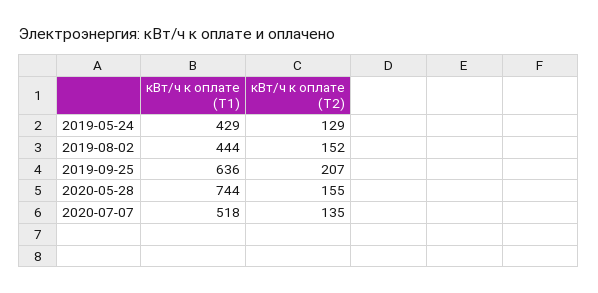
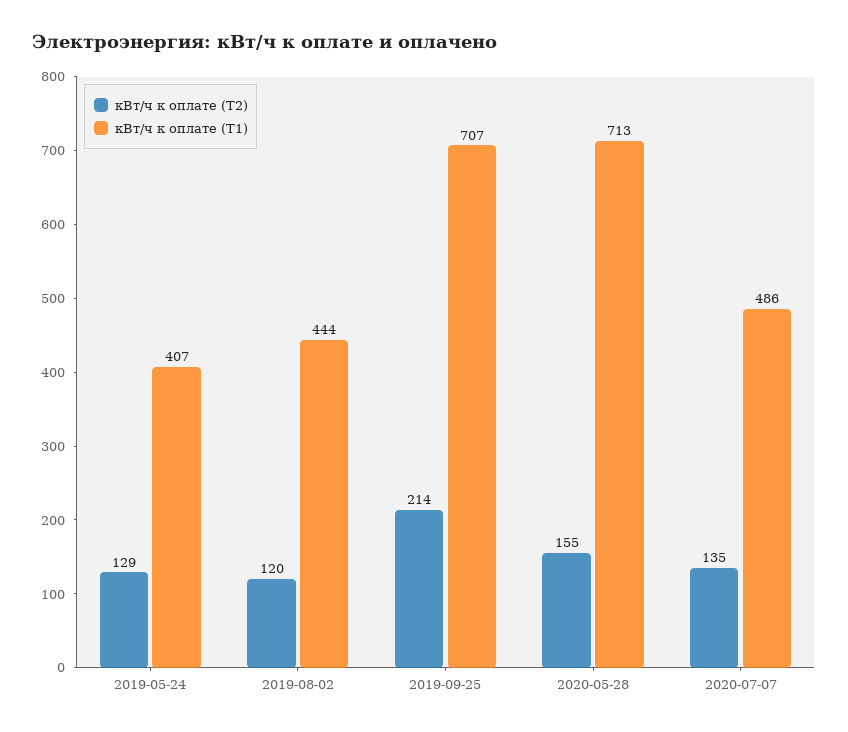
кВт/ч к оплате (Т1), 2019-05-24: 429 -> 407
кВт/ч к оплате (Т2), 2019-08-02: 152 -> 120
кВт/ч к оплате (Т1), 2019-09-25: 636 -> 707
кВт/ч к оплате (Т2), 2019-09-25: 207 -> 214
кВт/ч к оплате (Т1), 2020-05-28: 744 -> 713
кВт/ч к оплате (Т1), 2020-07-07: 518 -> 486

